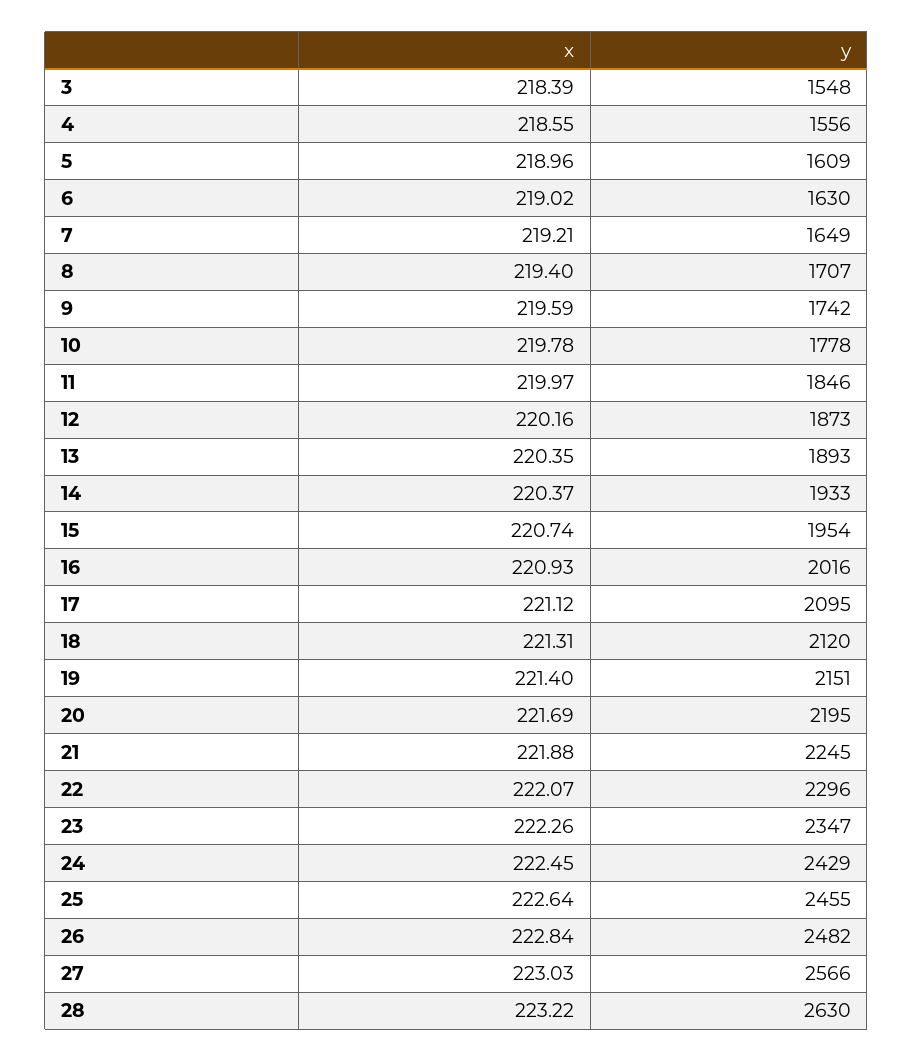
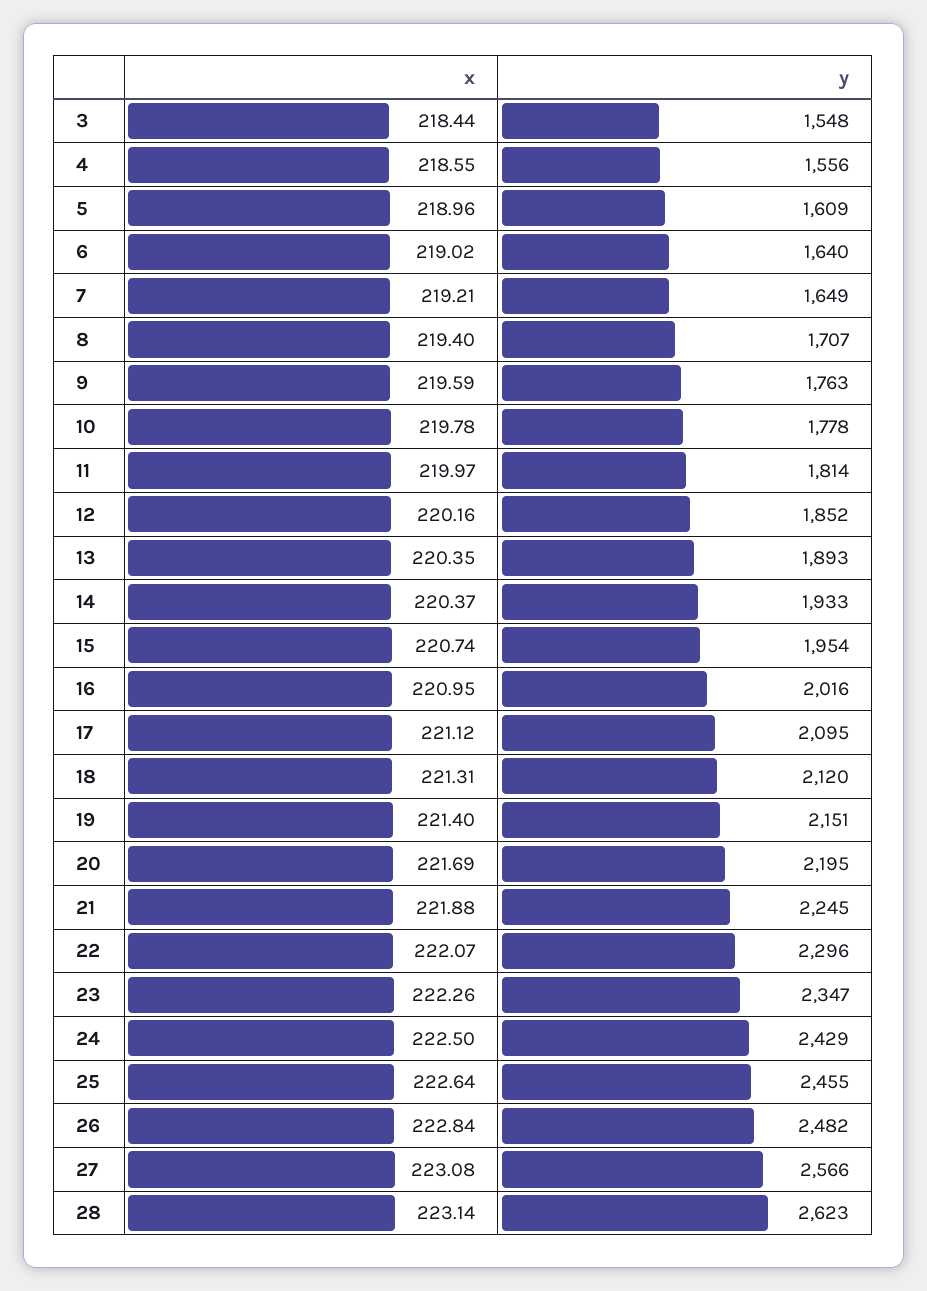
x, 3: 218.39 -> 218.44
y, 6: 1630 -> 1640
y, 9: 1742 -> 1763
y, 11: 1846 -> 1814
y, 12: 1873 -> 1852
x, 16: 220.93 -> 220.95
x, 24: 222.45 -> 222.5
x, 27: 223.03 -> 223.08
x, 28: 223.22 -> 223.14
y, 28: 2630 -> 2623

